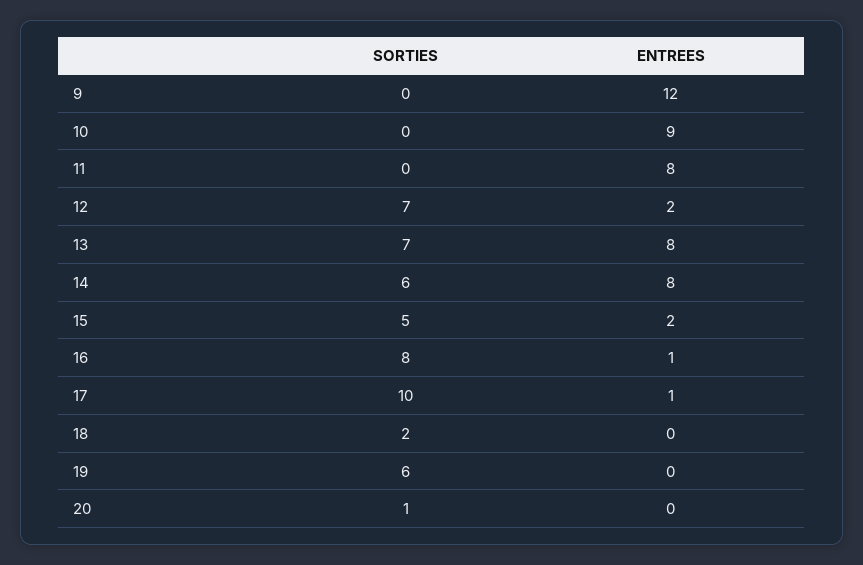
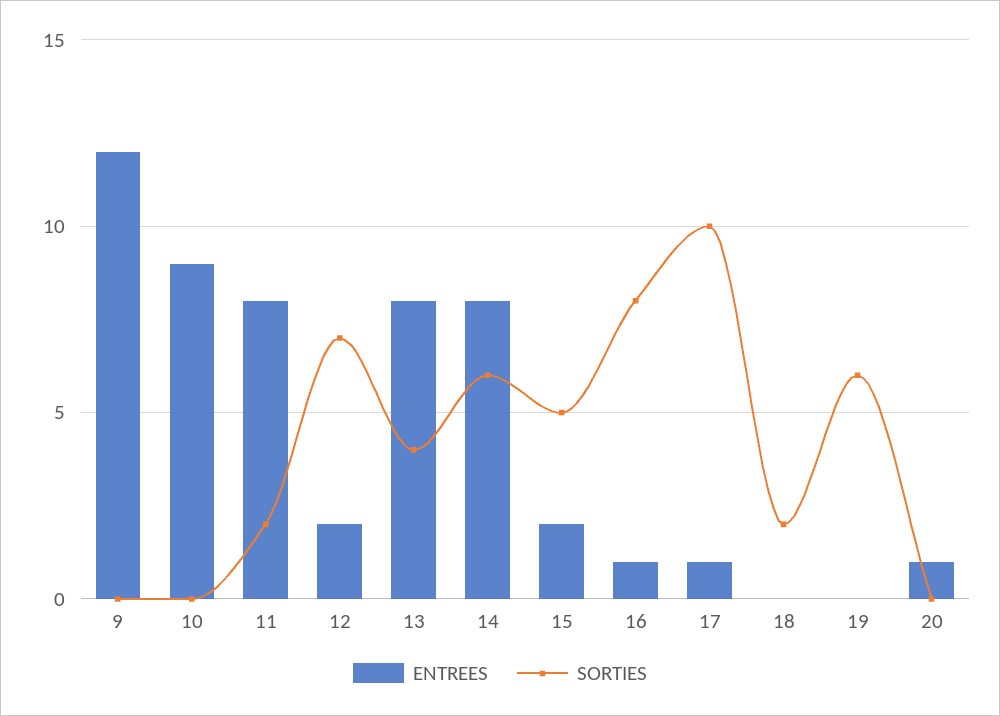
SORTIES, 11: 0 -> 2
SORTIES, 13: 7 -> 4
SORTIES, 20: 1 -> 0
ENTREES, 20: 0 -> 1

